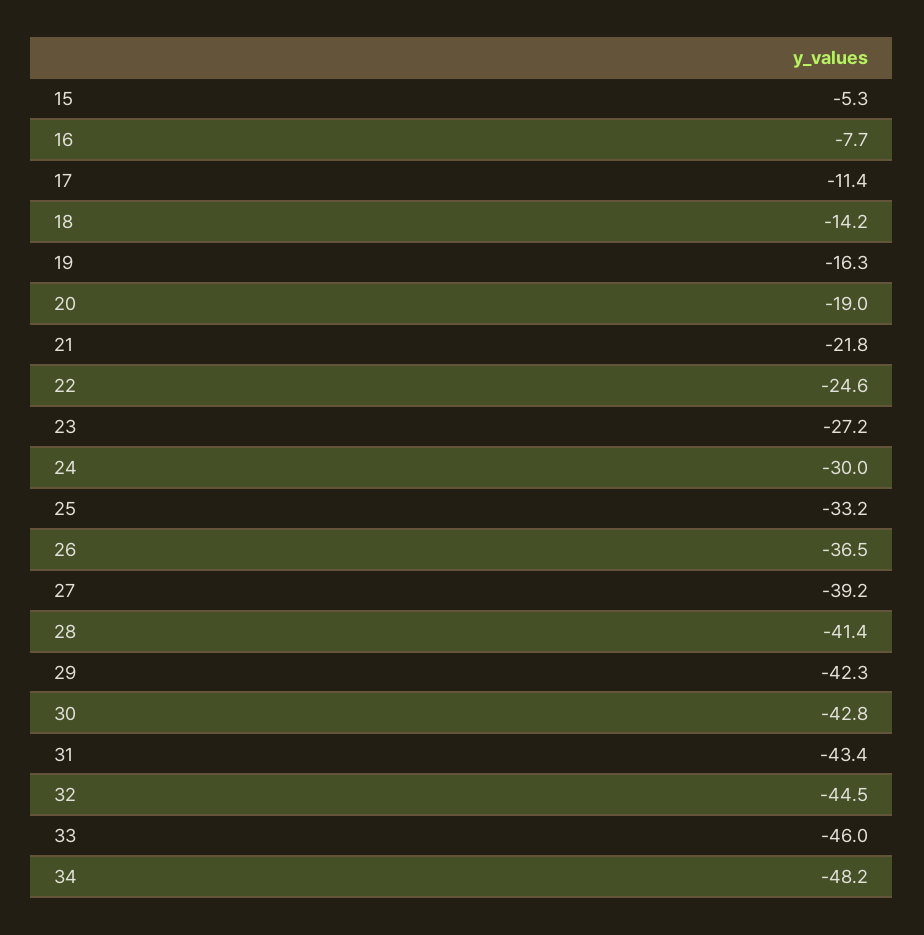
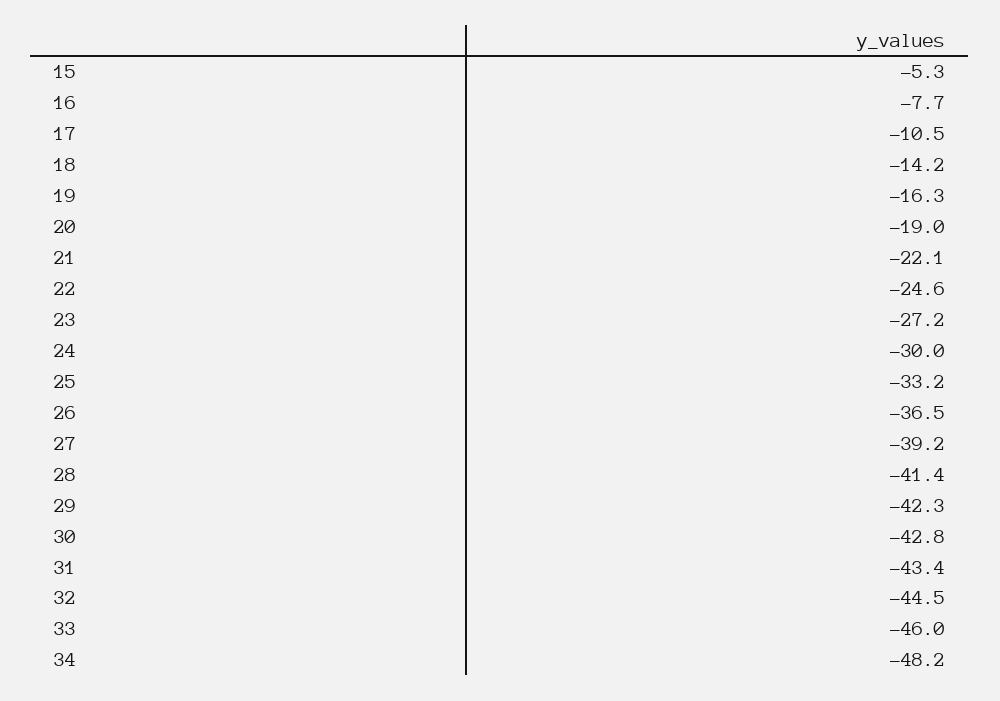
17: -11.4 -> -10.5
21: -21.8 -> -22.1

